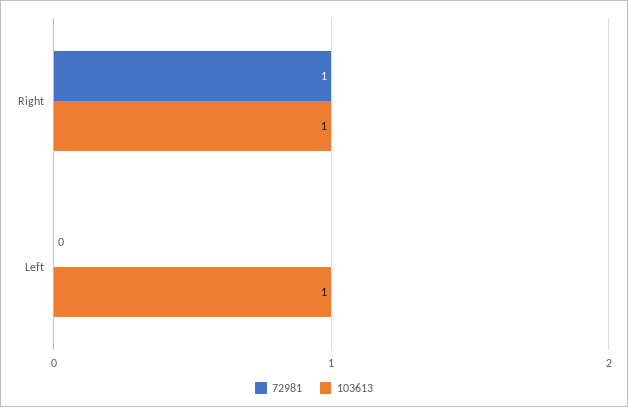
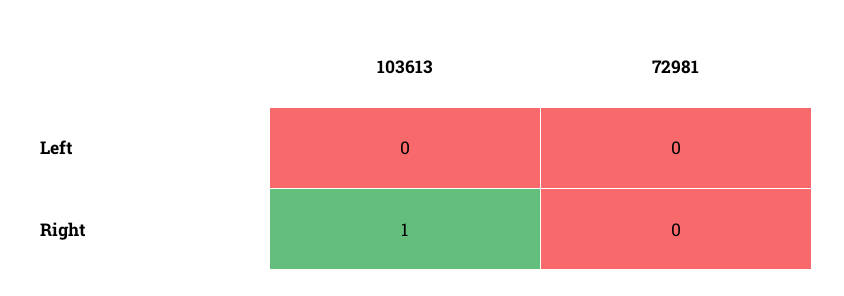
72981, Right: 1 -> 0
103613, Left: 1 -> 0

